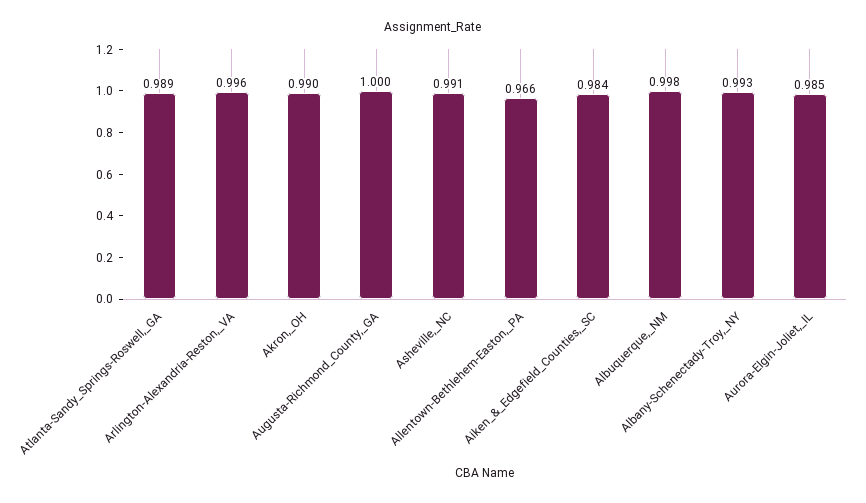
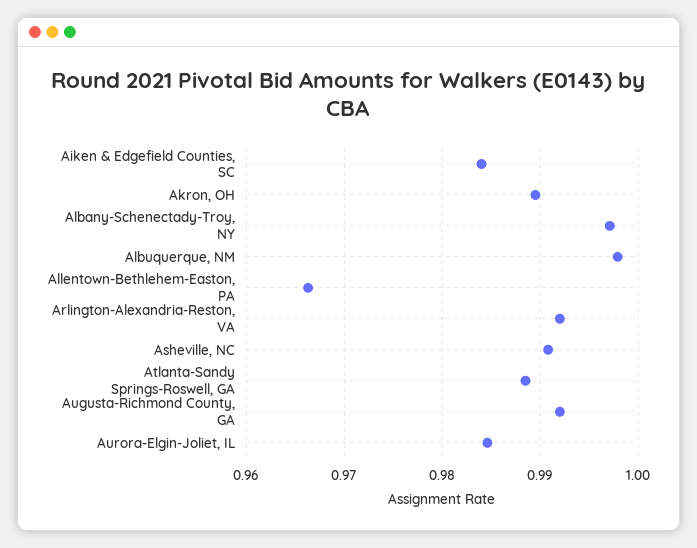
Arlington-Alexandria-Reston,_VA: 0.996 -> 0.992
Augusta-Richmond_County,_GA: 1 -> 0.992
Albany-Schenectady-Troy,_NY: 0.993 -> 0.997

